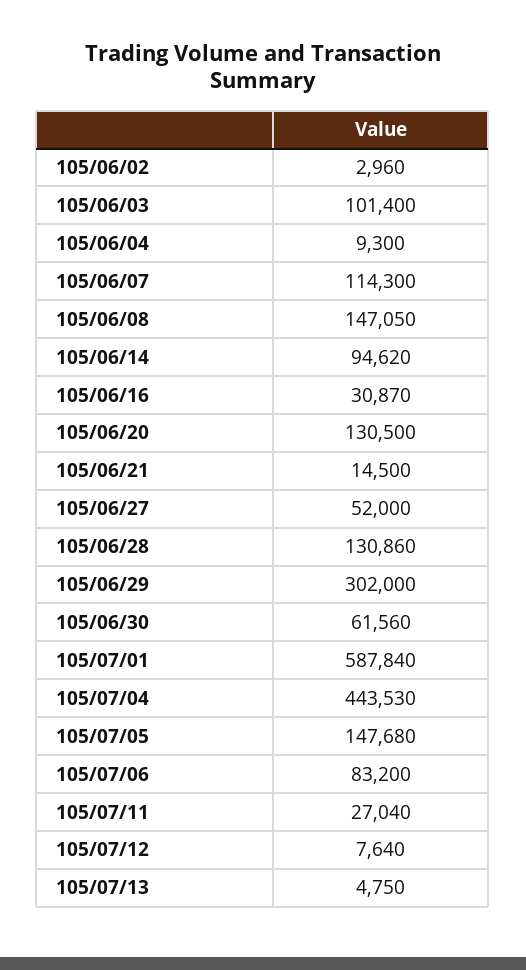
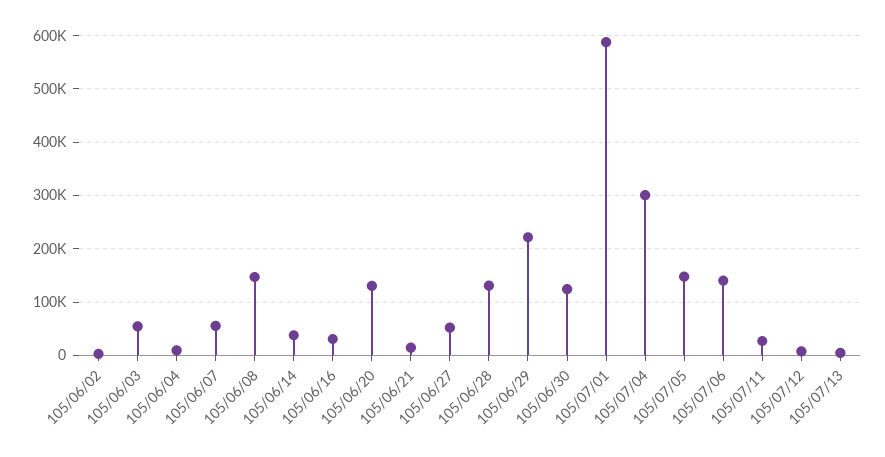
105/06/03: 101400 -> 60000
105/06/07: 114300 -> 60000
105/06/14: 94620 -> 40000
105/06/29: 302000 -> 220000
105/06/30: 61560 -> 120000
105/07/04: 443530 -> 300000
105/07/06: 83200 -> 140000

